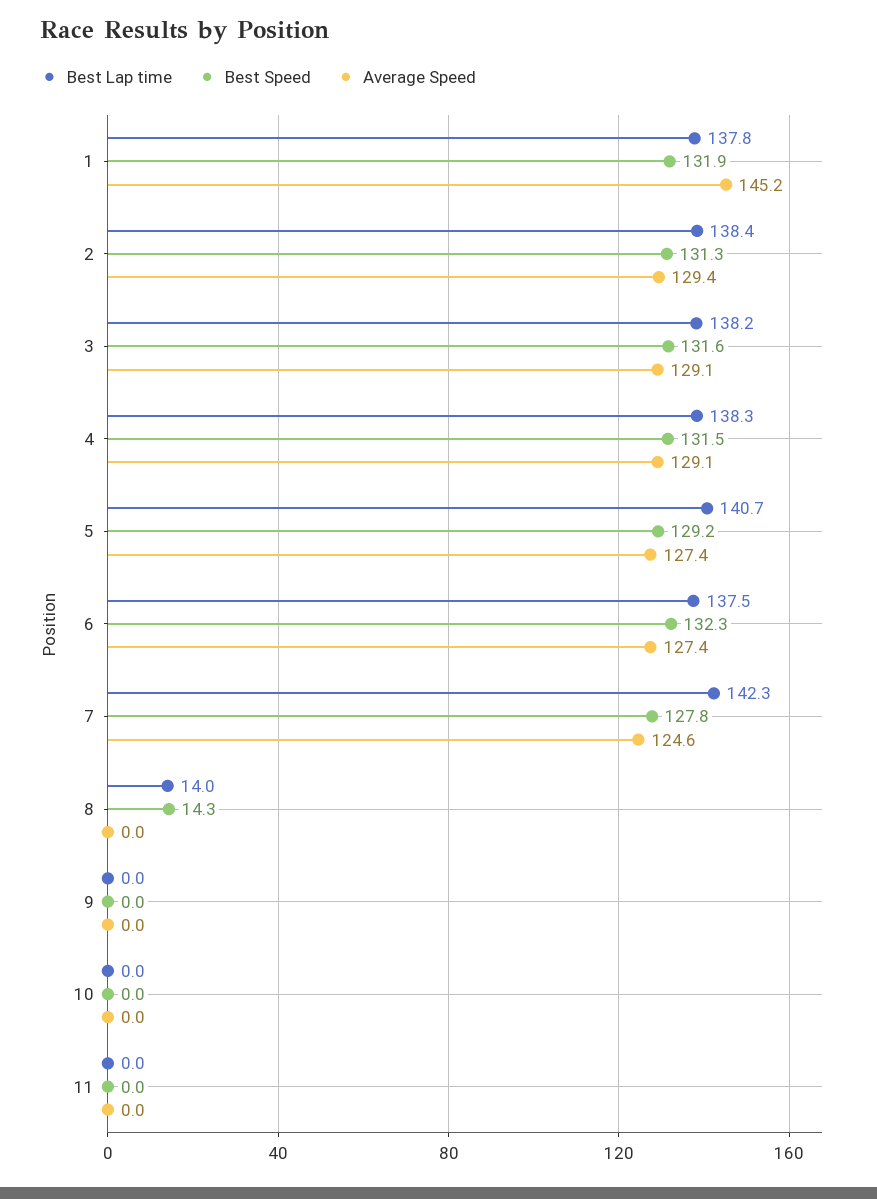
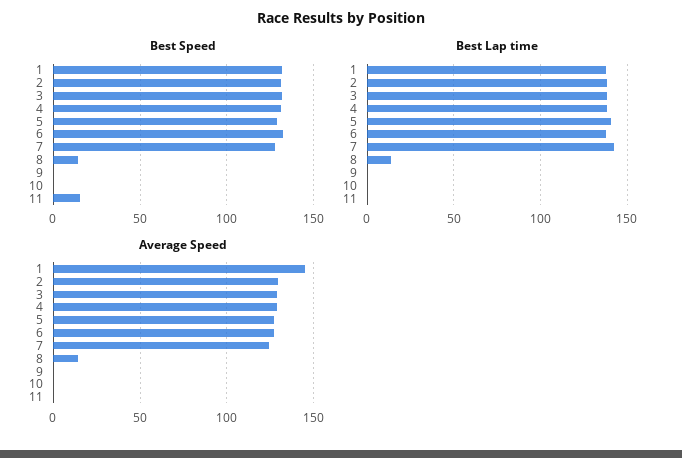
Average Speed, 8: 0 -> 15
Best Speed, 11: 0 -> 15

